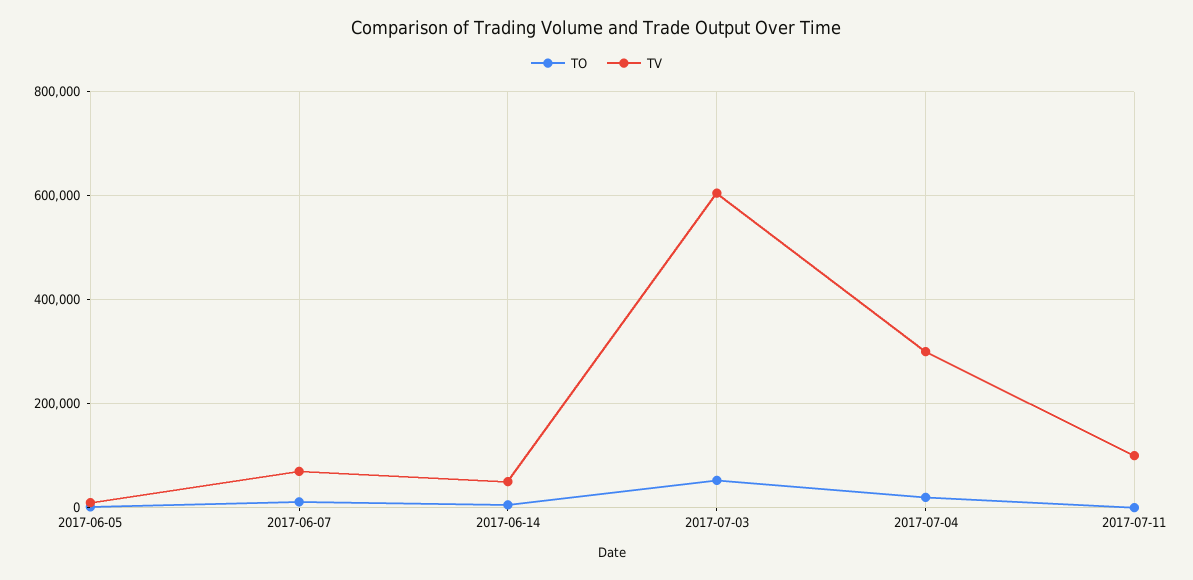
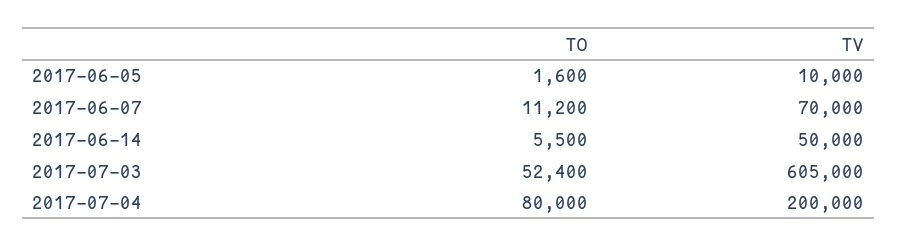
TO, 2017-07-04: 20000 -> 80000
TV, 2017-07-04: 300000 -> 200000
TO, 2017-07-11: 0 -> none
TV, 2017-07-11: 100000 -> none

